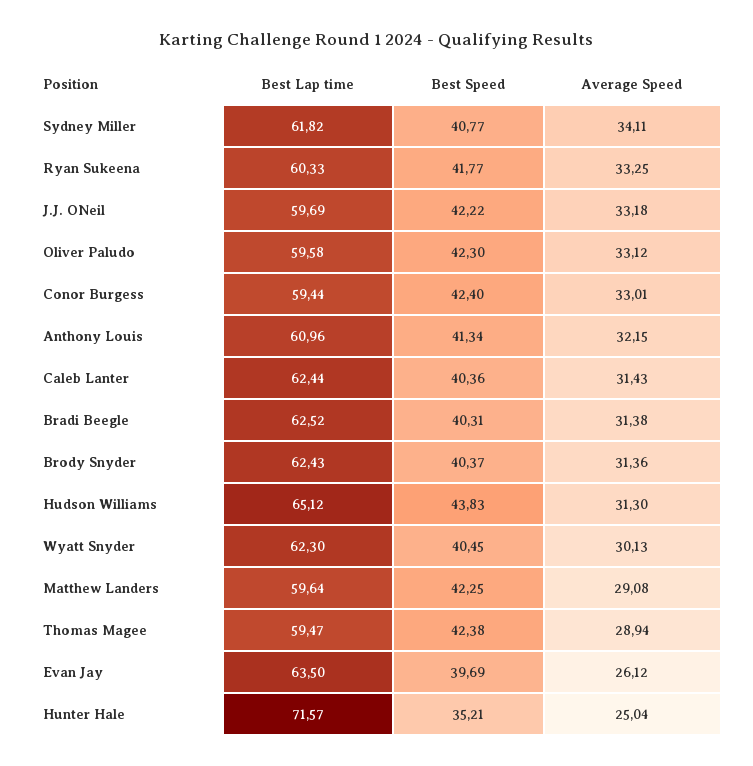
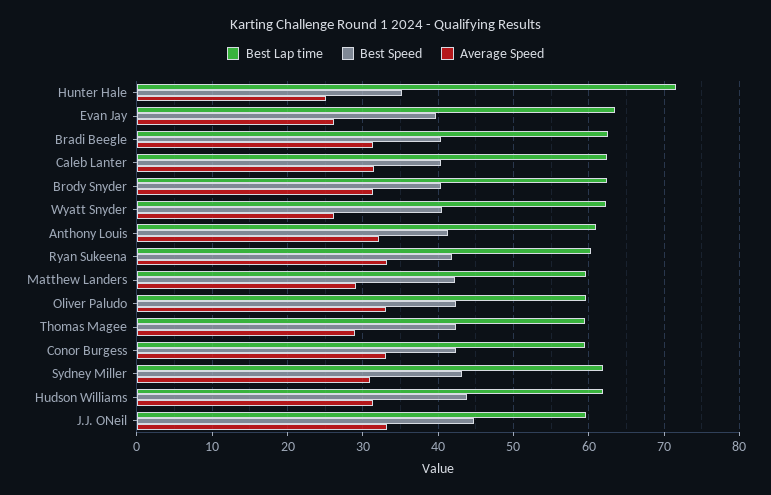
Best Speed, Sydney Miller: 40.77 -> 43
Average Speed, Sydney Miller: 34.11 -> 31
Best Speed, J.J. ONeil: 42.22 -> 45
Best Lap time, Hudson Williams: 65.12 -> 62
Average Speed, Wyatt Snyder: 30.13 -> 26

